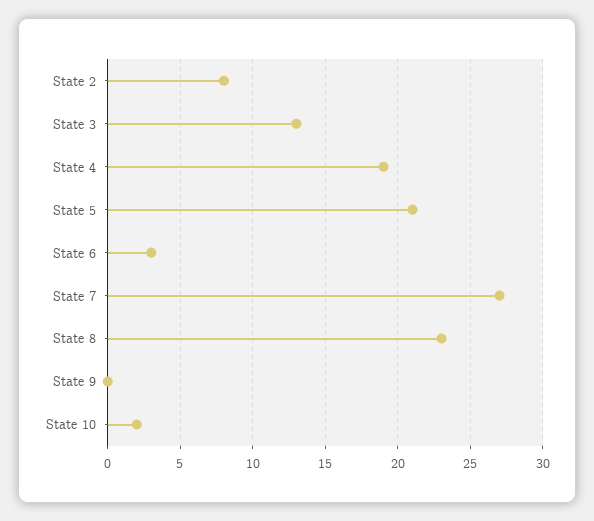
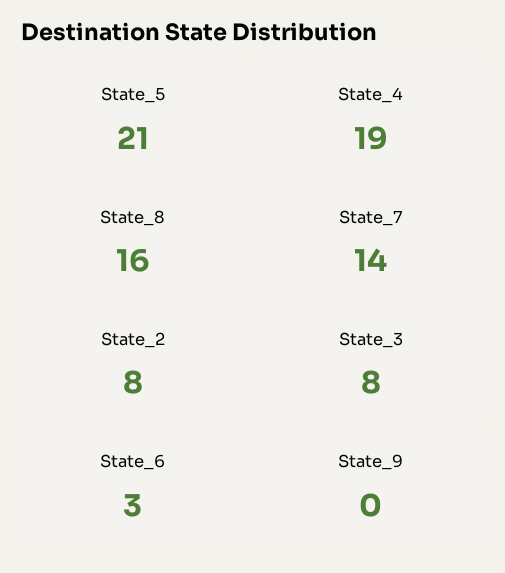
State 3: 13 -> 8
State 7: 27 -> 14
State 8: 23 -> 16
State 10: 2 -> none

